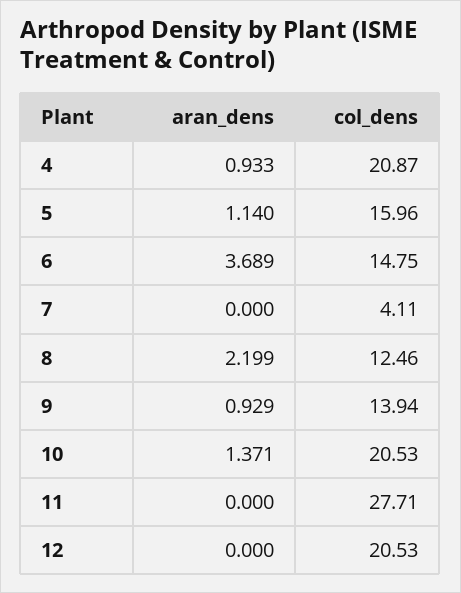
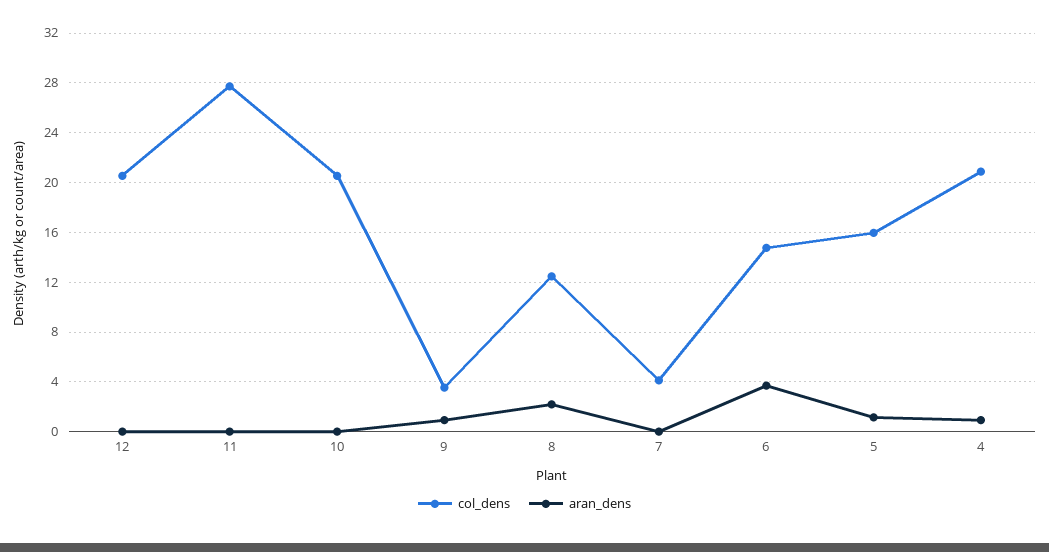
col_dens, 9: 13.94 -> 3.5
aran_dens, 10: 1.371 -> 0

